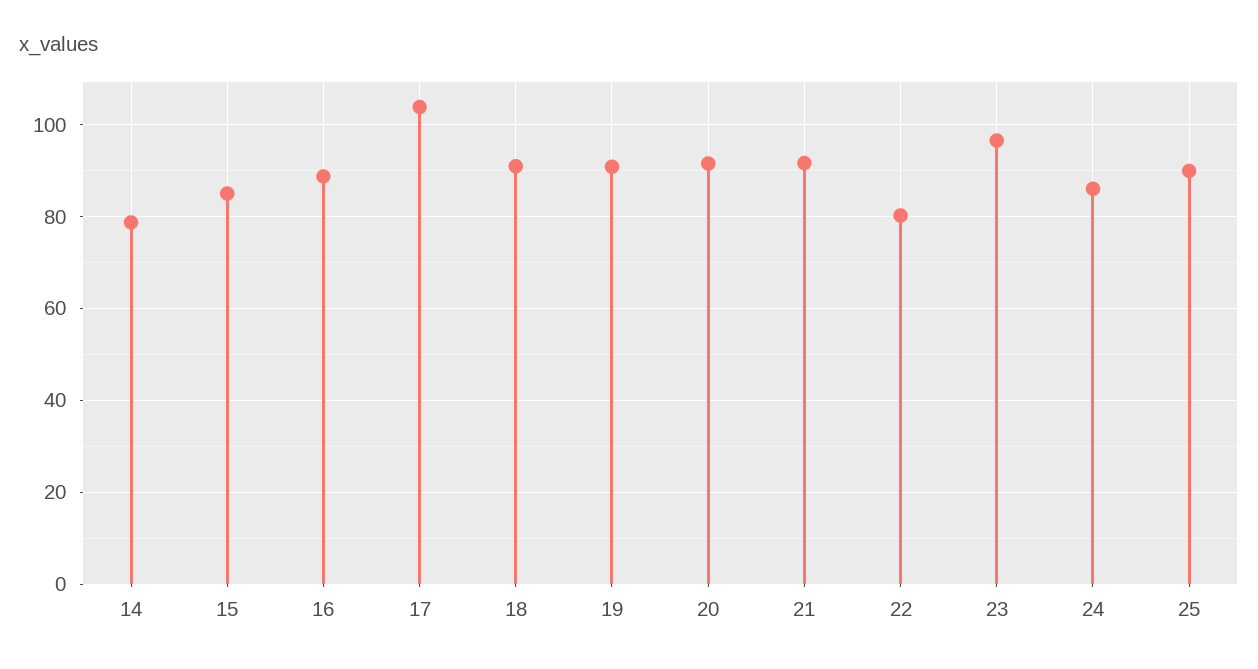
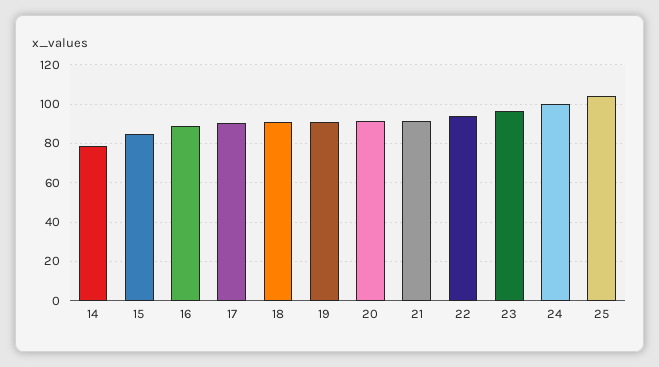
17: 104 -> 90
22: 80 -> 95
24: 86 -> 100
25: 90 -> 105

